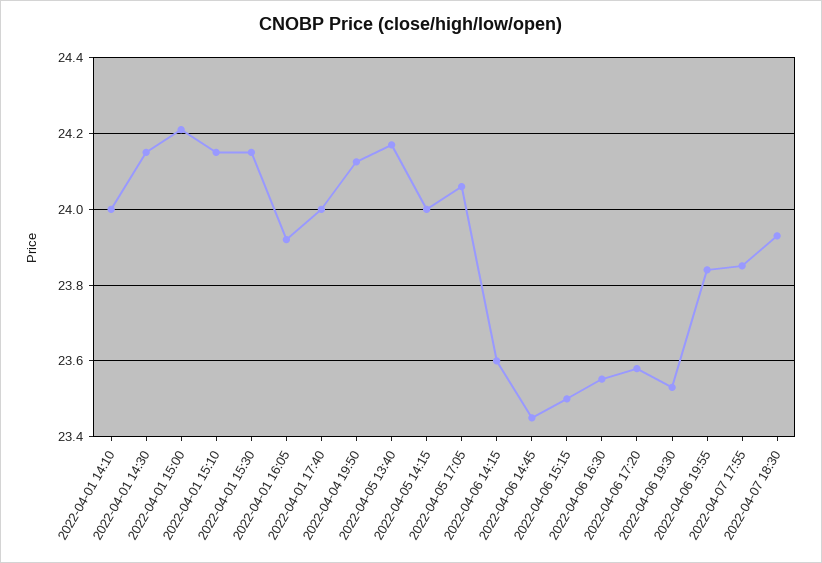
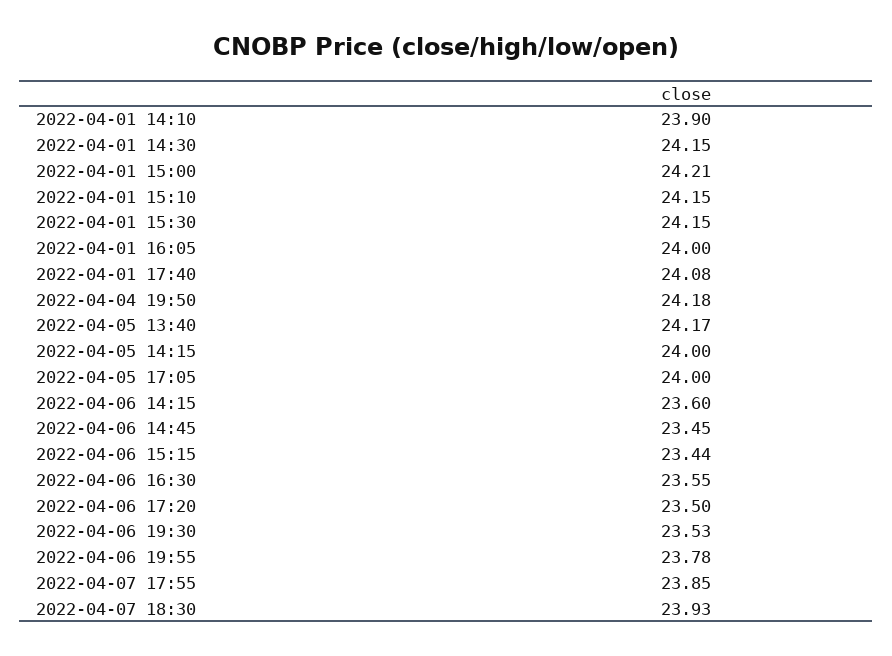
2022-04-01 14:10: 24 -> 23.9
2022-04-01 16:05: 23.92 -> 24
2022-04-01 17:40: 24 -> 24.08
2022-04-04 19:50: 24.12 -> 24.18
2022-04-05 17:05: 24.06 -> 24
2022-04-06 15:15: 23.5 -> 23.44
2022-04-06 17:20: 23.58 -> 23.5
2022-04-06 19:55: 23.84 -> 23.78

